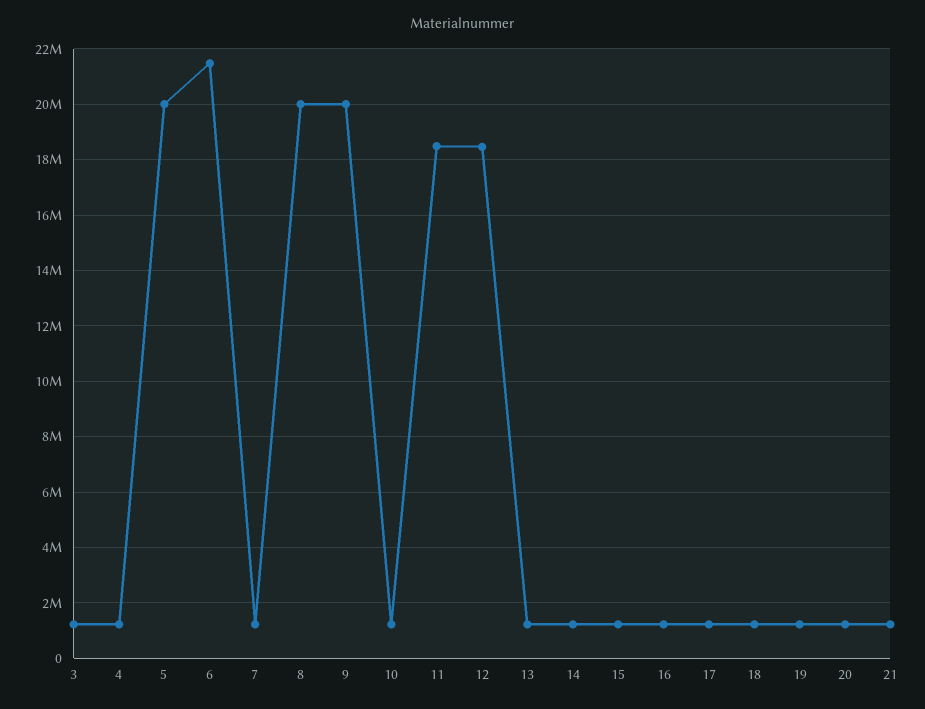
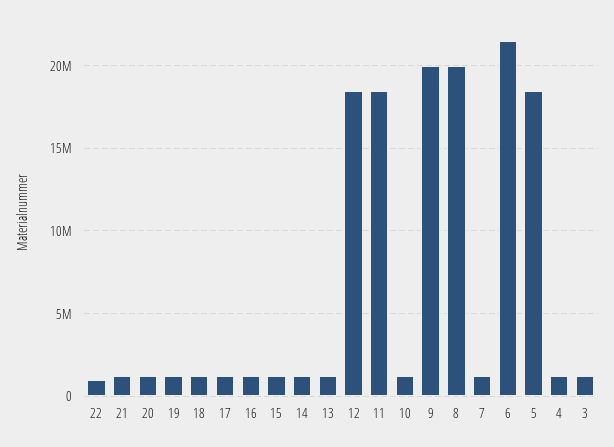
5: 20000000 -> 18500000
22: none -> 1000000

